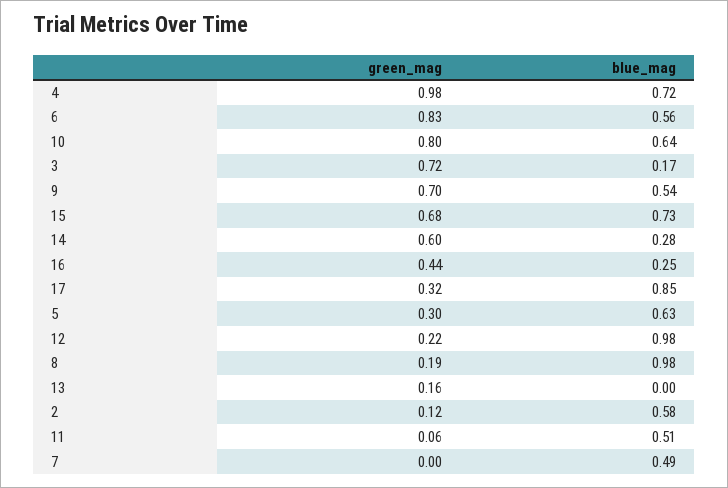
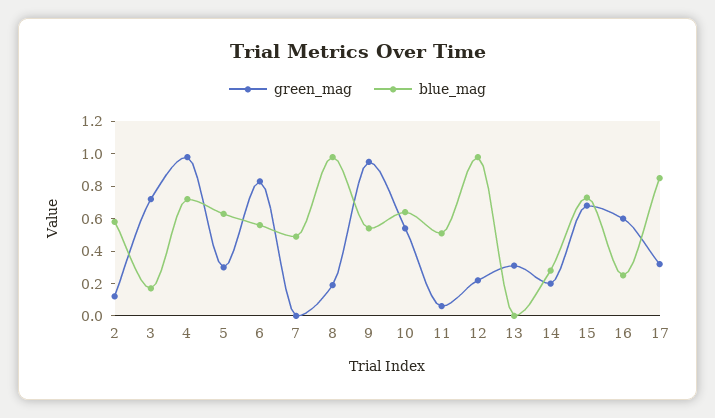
green_mag, 10: 0.8 -> 0.55
green_mag, 9: 0.7 -> 0.95
green_mag, 14: 0.6 -> 0.2
green_mag, 16: 0.44 -> 0.6
green_mag, 13: 0.16 -> 0.3

